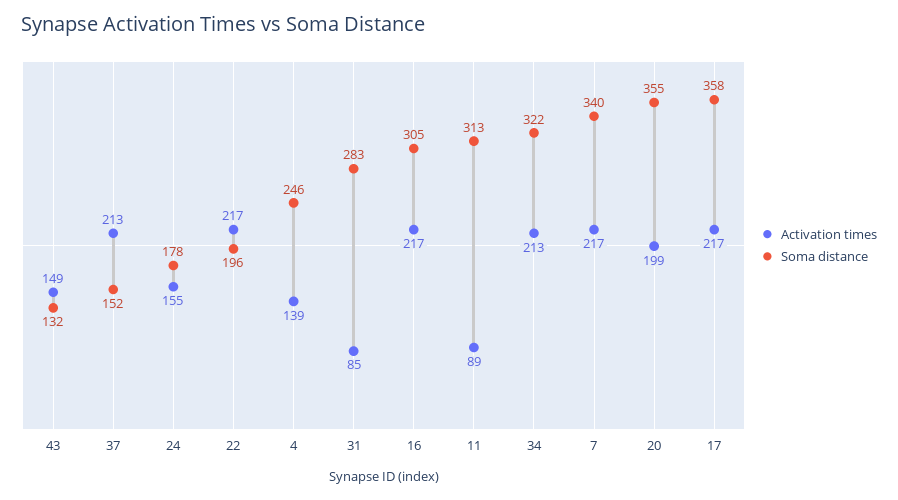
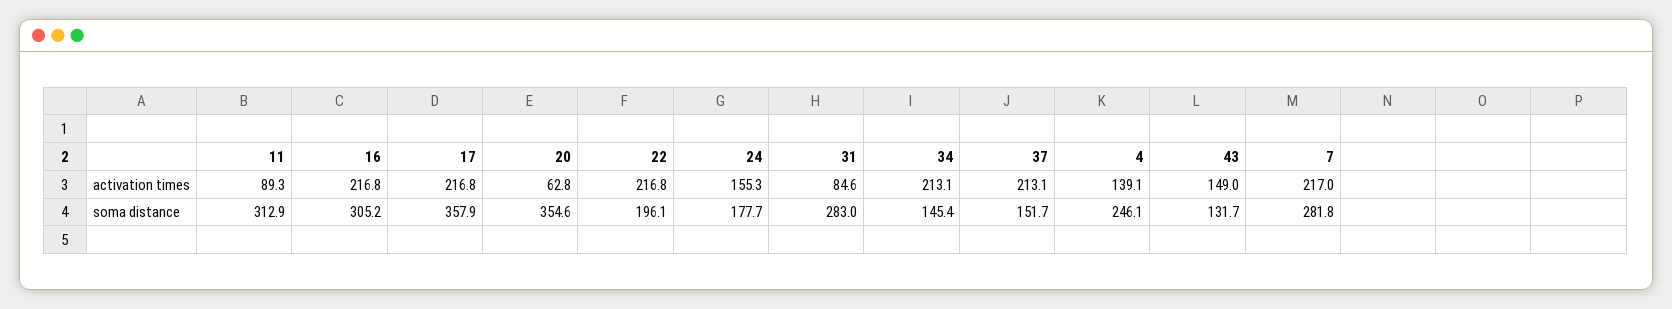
Soma distance, 34: 322 -> 145.4
Soma distance, 7: 340 -> 281.8
Activation times, 20: 199 -> 62.8

